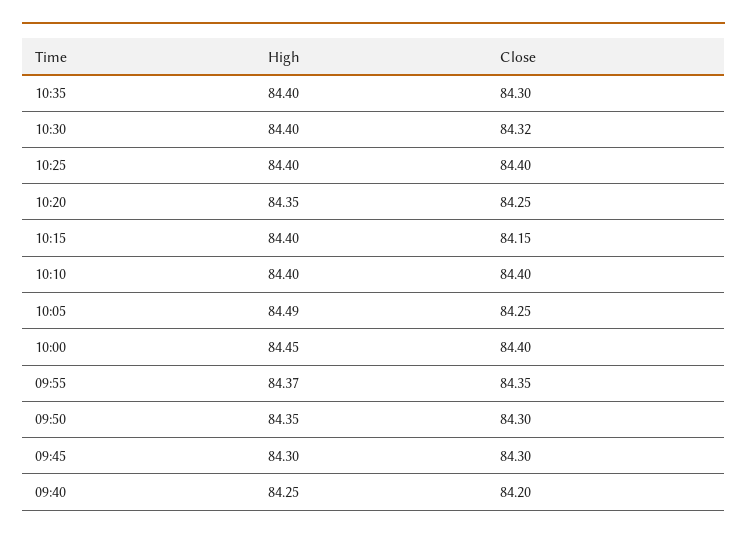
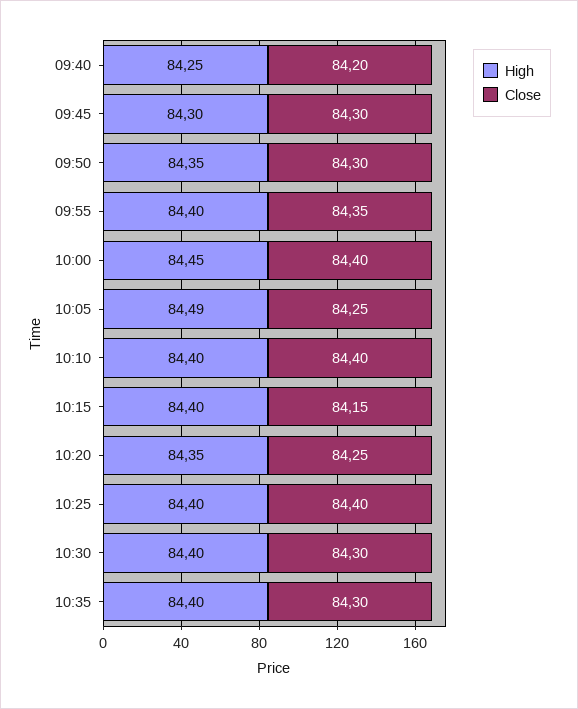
Close, 10:30: 84.32 -> 84.3
High, 09:55: 84.37 -> 84.4

